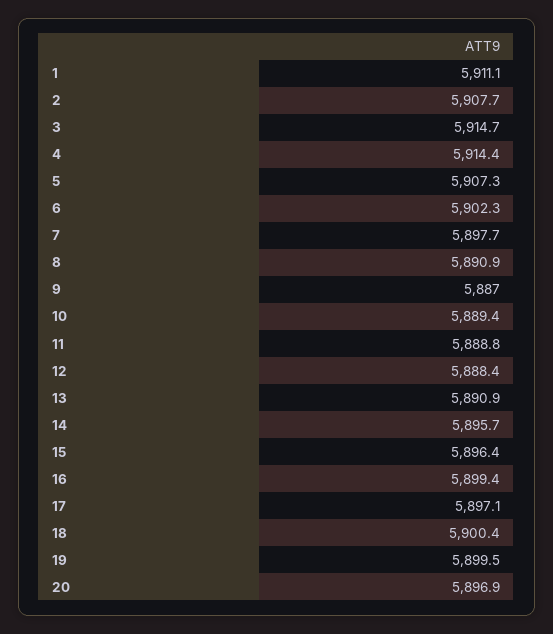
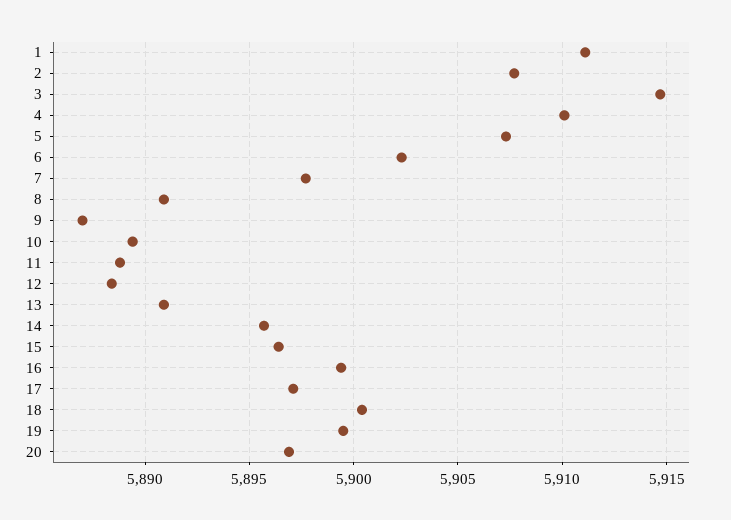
4: 5914.4 -> 5910

